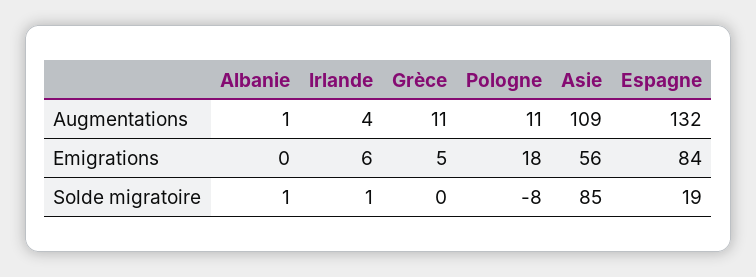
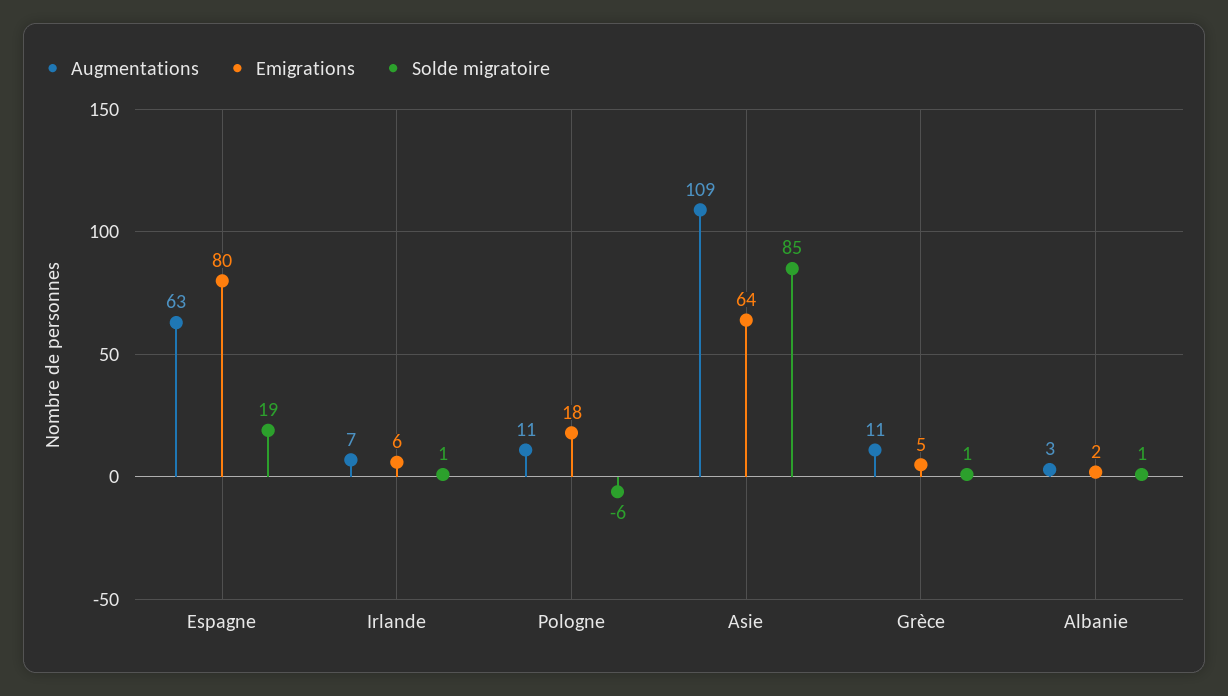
Augmentations, Albanie: 1 -> 3
Augmentations, Irlande: 4 -> 7
Augmentations, Espagne: 132 -> 63
Emigrations, Albanie: 0 -> 2
Emigrations, Asie: 56 -> 64
Emigrations, Espagne: 84 -> 80
Solde migratoire, Grèce: 0 -> 1
Solde migratoire, Pologne: -8 -> -6

